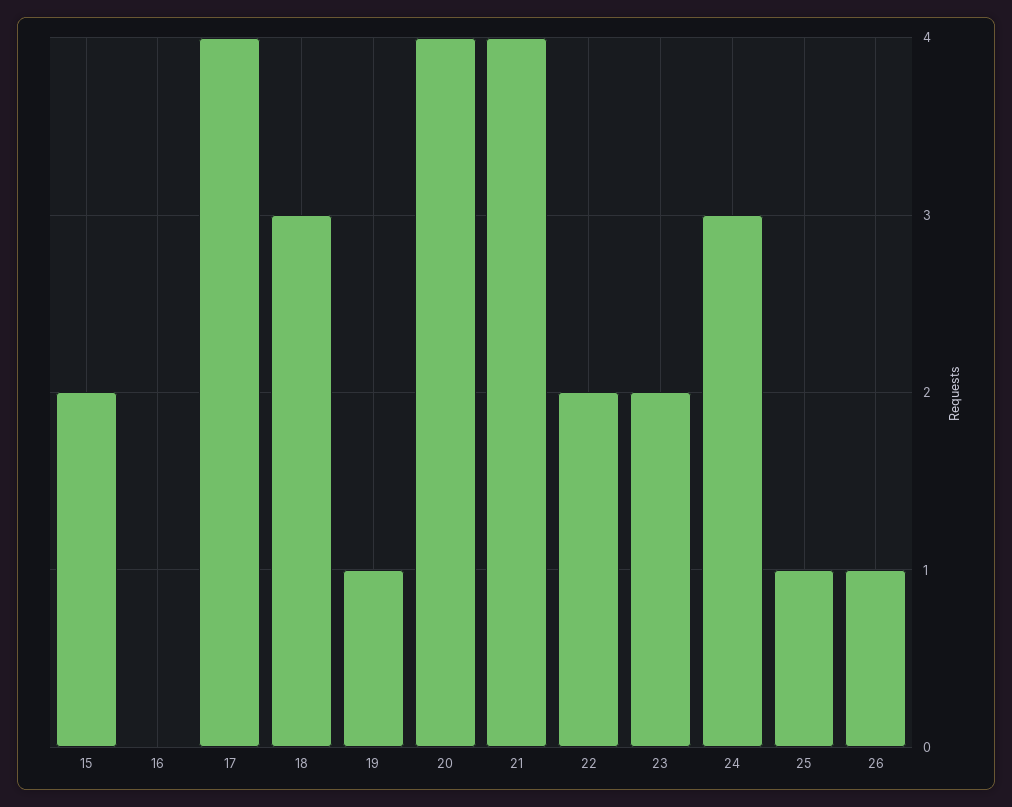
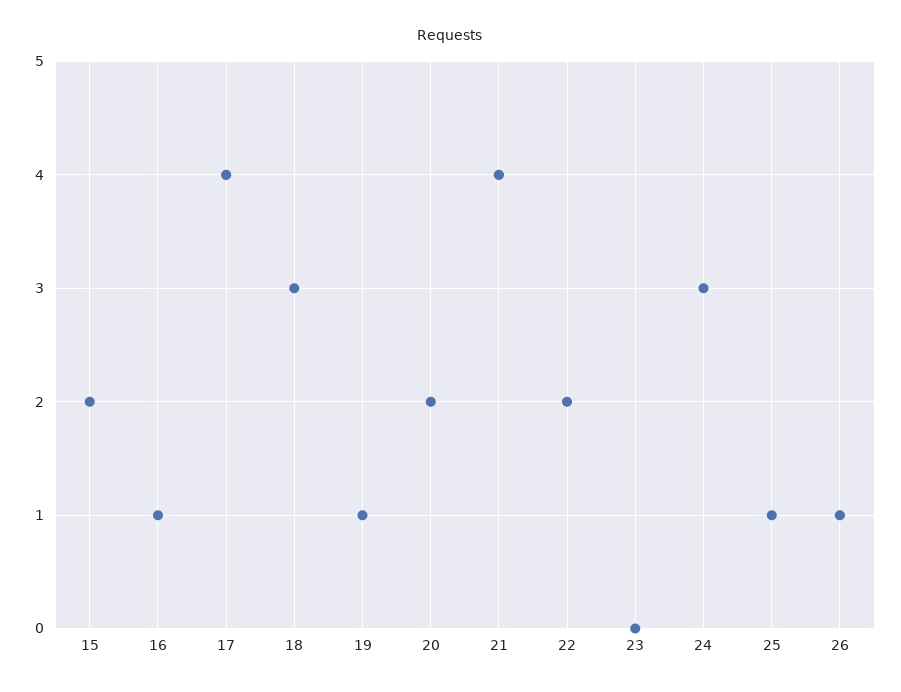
16: 0 -> 1
20: 4 -> 2
23: 2 -> 0

